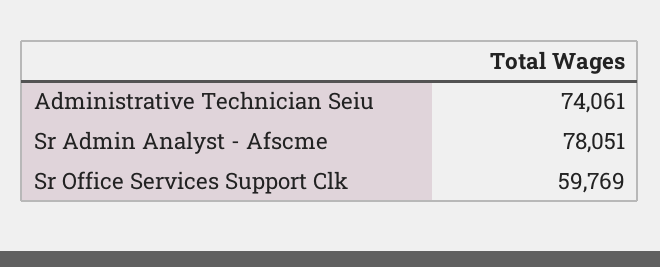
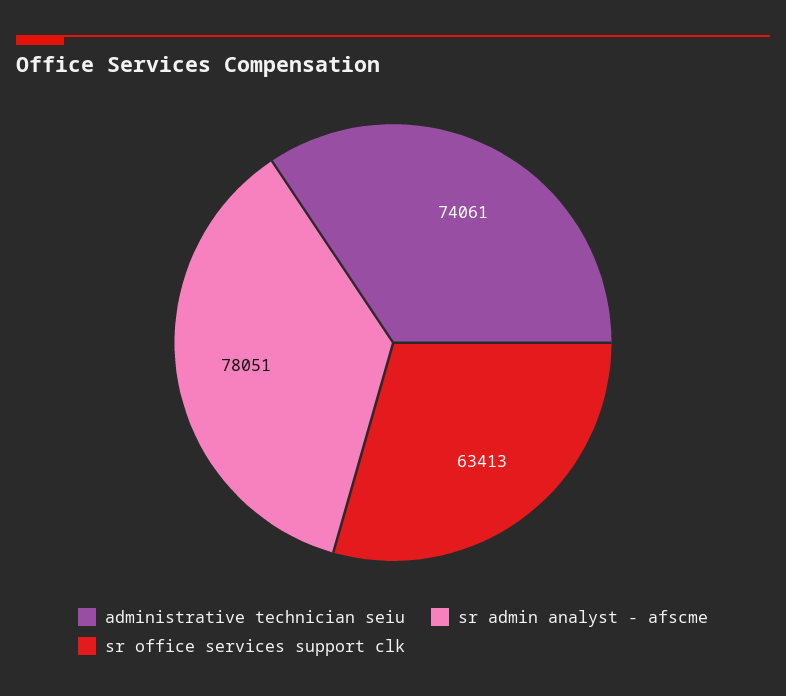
Sr Office Services Support Clk: 59769 -> 63413

